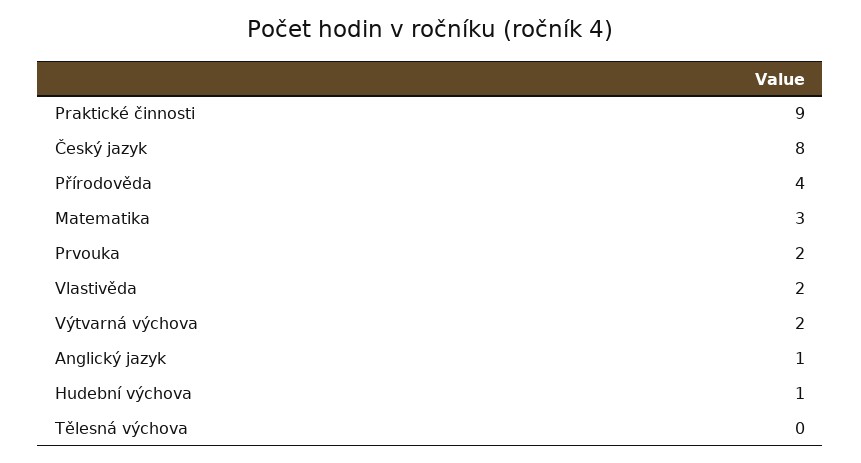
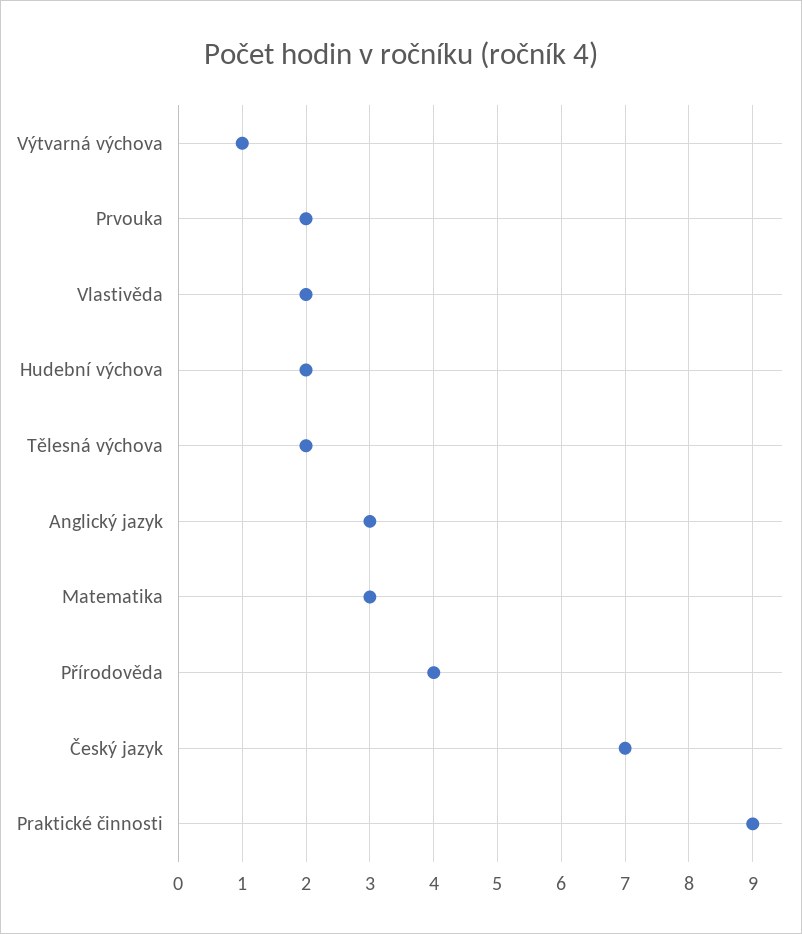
Český jazyk: 8 -> 7
Výtvarná výchova: 2 -> 1
Anglický jazyk: 1 -> 3
Hudební výchova: 1 -> 2
Tělesná výchova: 0 -> 2

